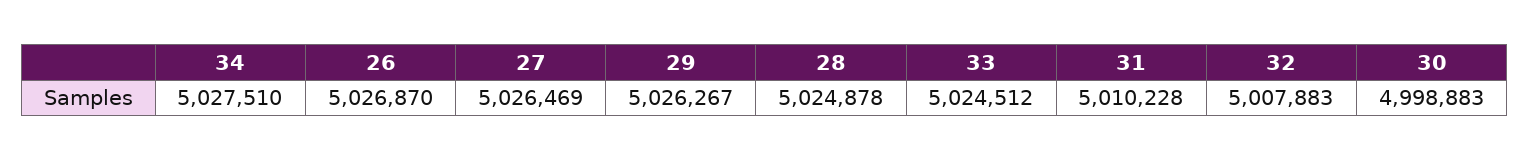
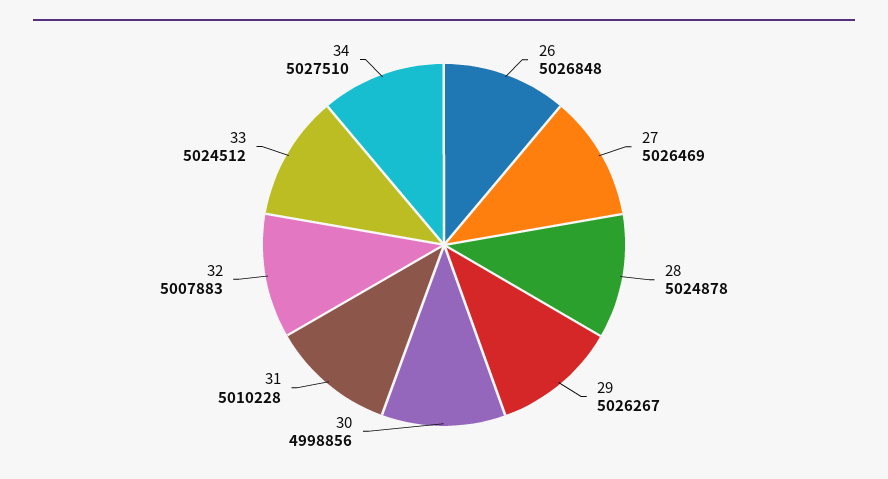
26: 5026870 -> 5026848
30: 4998883 -> 4998856

